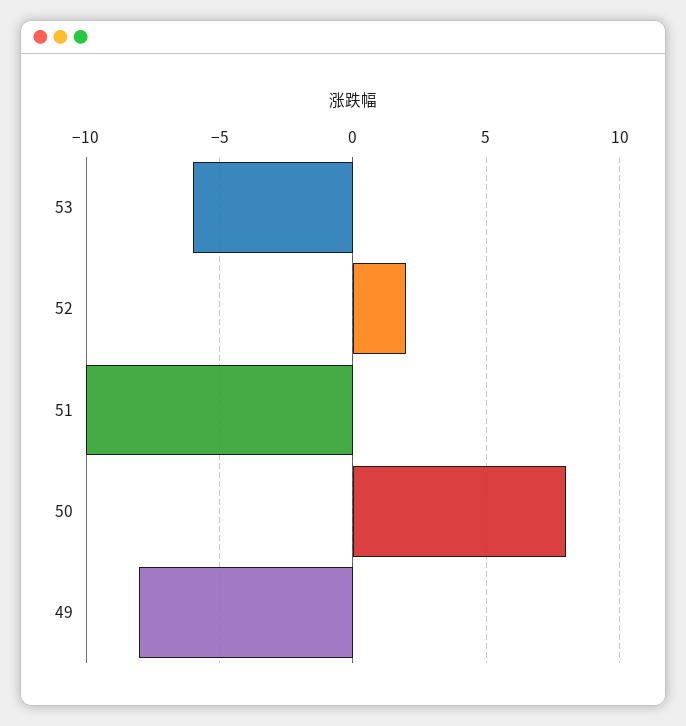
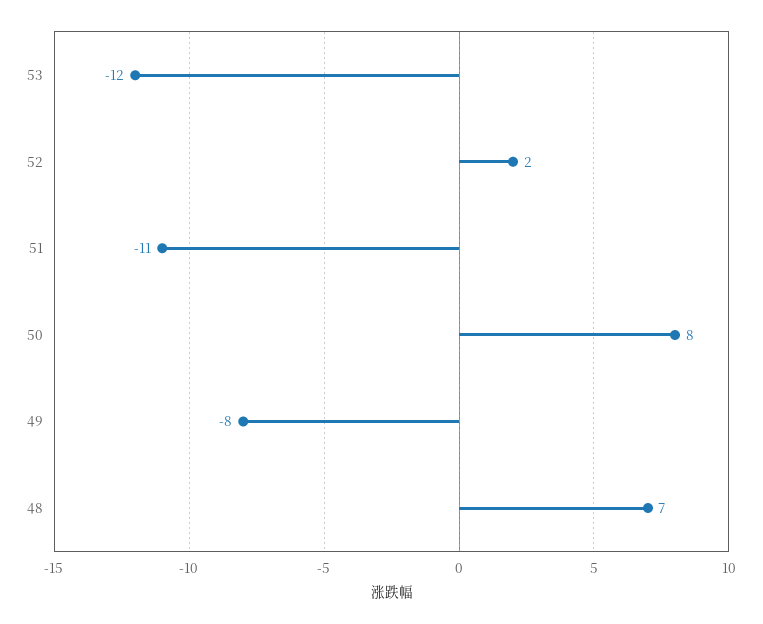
53: -6 -> -12
51: -10 -> -11
48: none -> 7

